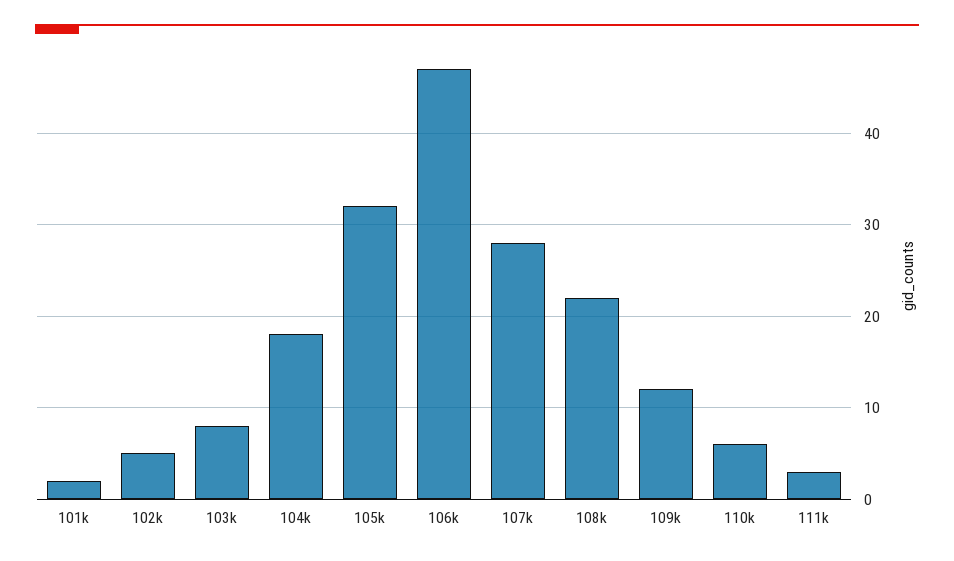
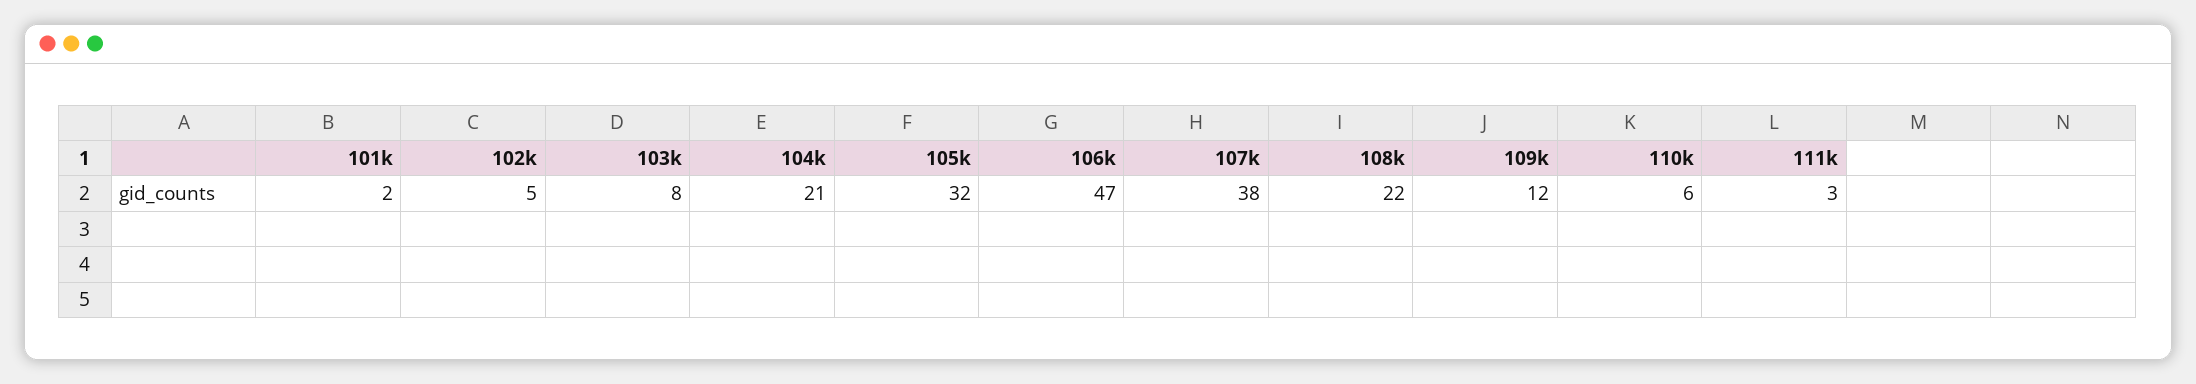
104k: 18 -> 21
107k: 28 -> 38

